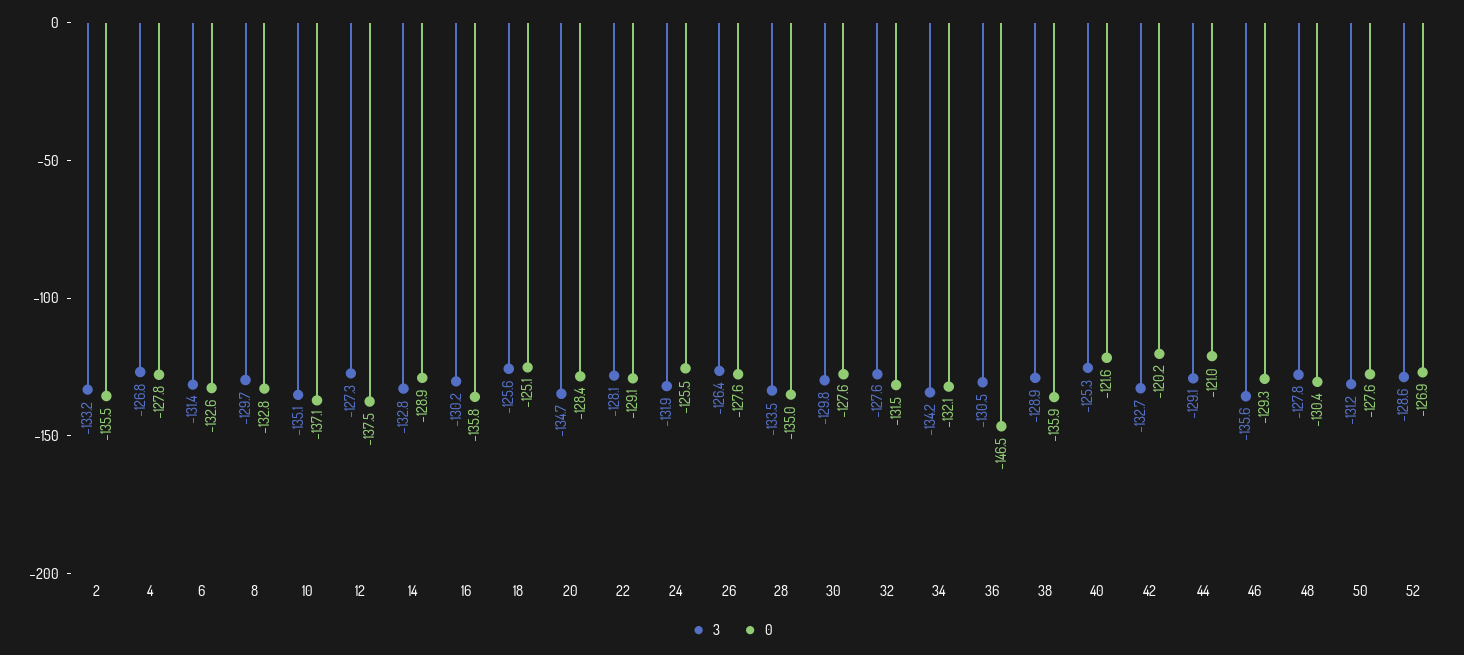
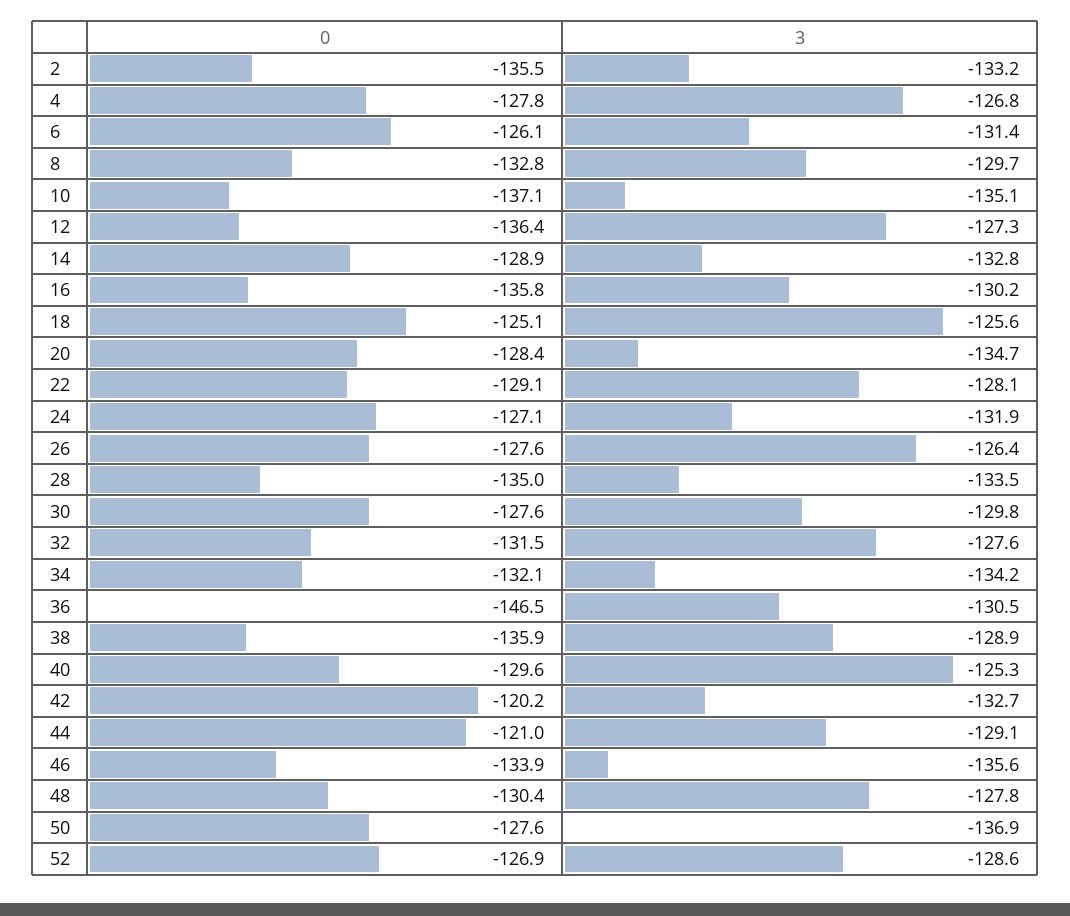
0, 6: -132.6 -> -126.1
0, 12: -137.5 -> -136.4
0, 24: -125.5 -> -127.1
0, 40: -121.6 -> -129.6
0, 46: -129.3 -> -133.9
3, 50: -131.2 -> -136.9

